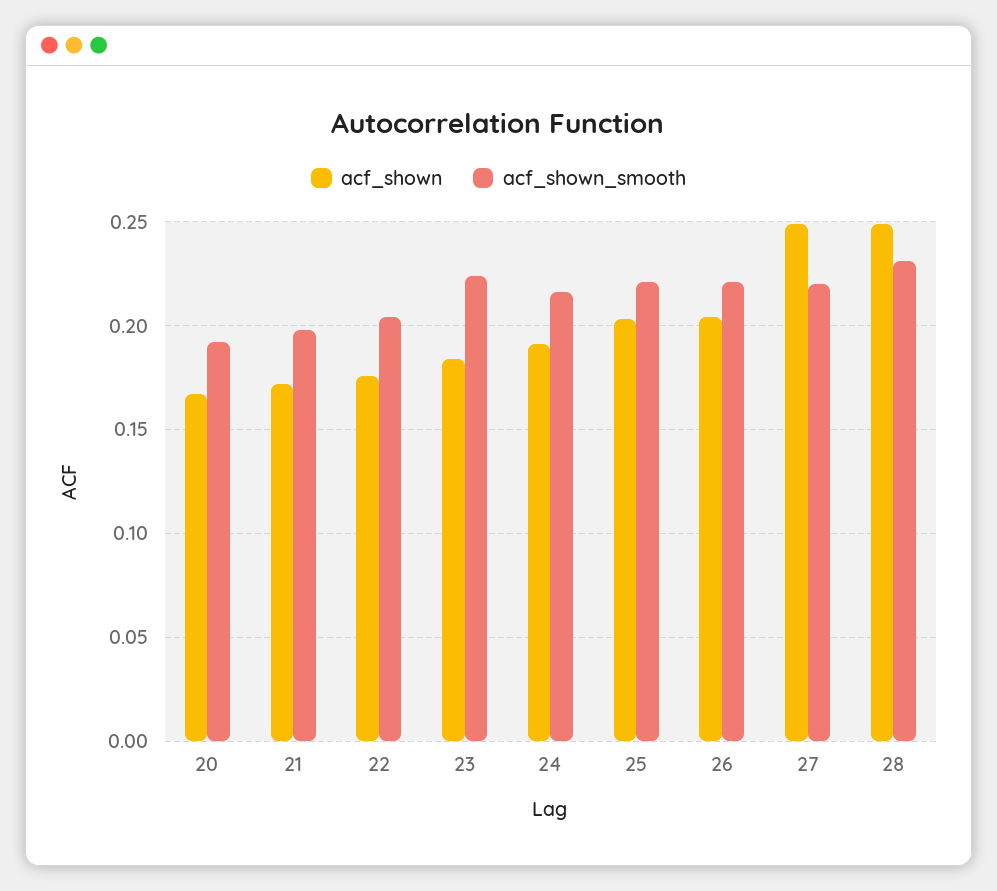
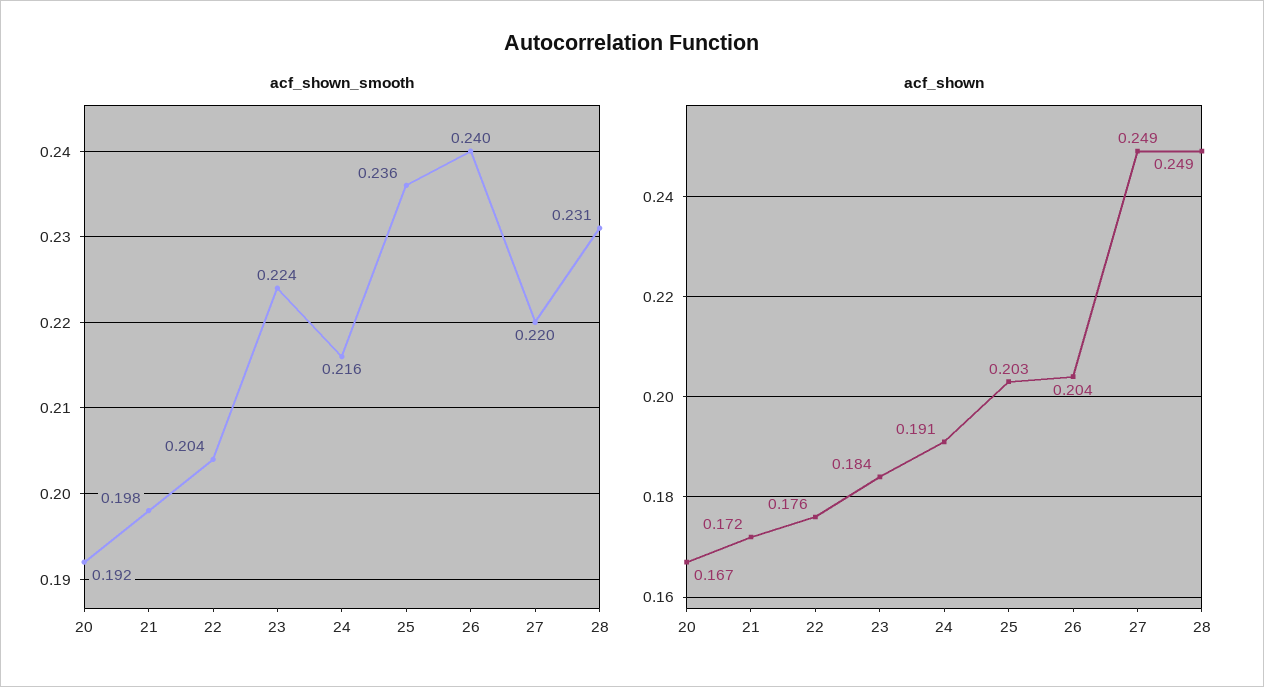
acf_shown_smooth, 25: 0.22 -> 0.236
acf_shown_smooth, 26: 0.22 -> 0.24

